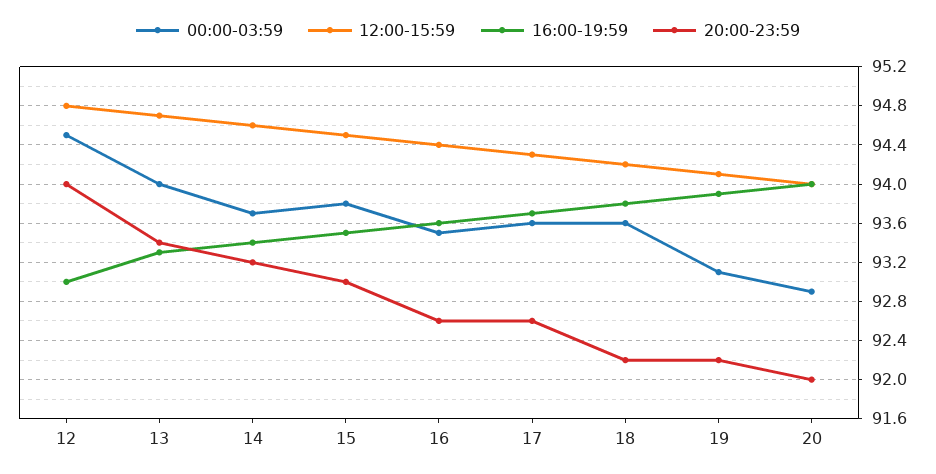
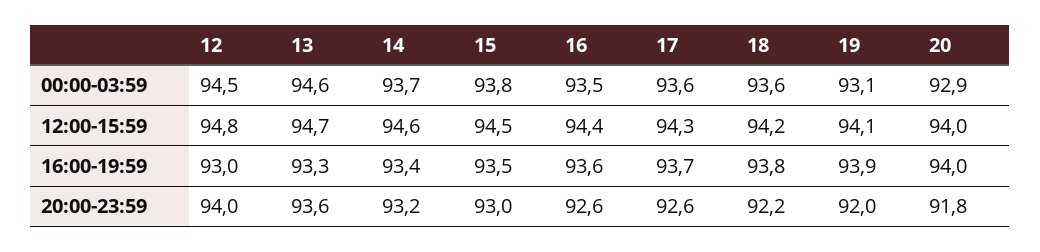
00:00-03:59, 13: 94 -> 94.6
20:00-23:59, 13: 93.4 -> 93.6
20:00-23:59, 19: 92.2 -> 92
20:00-23:59, 20: 92 -> 91.8

